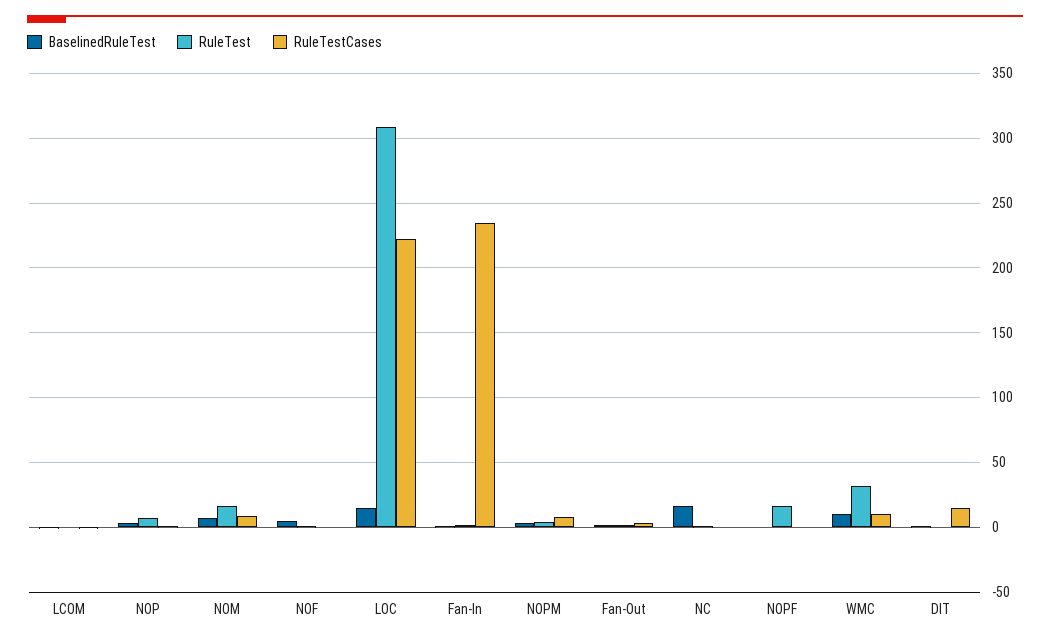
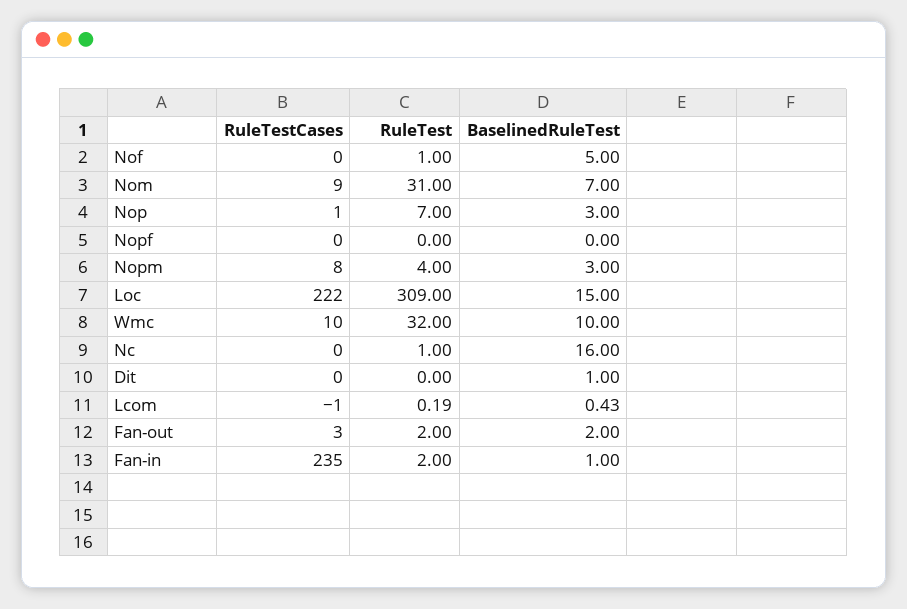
RuleTest, NOM: 15 -> 31
RuleTest, NOPF: 15 -> 0
RuleTestCases, DIT: 15 -> 0

